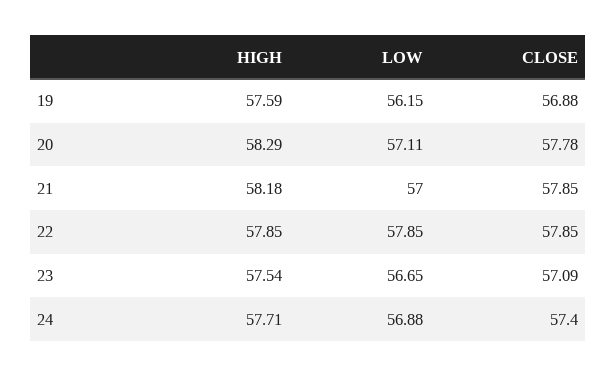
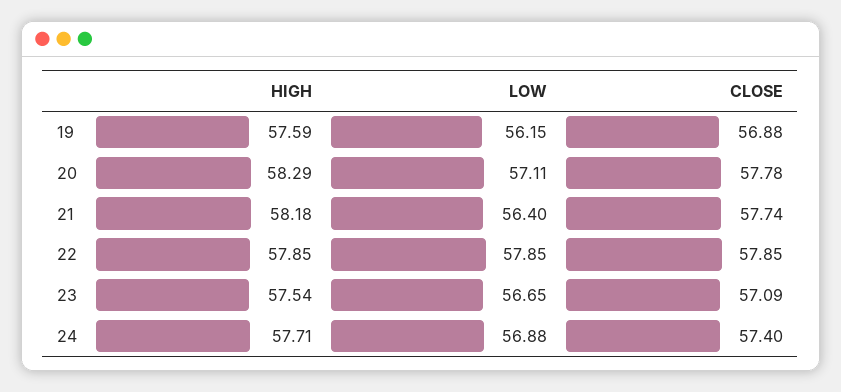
LOW, 21: 57 -> 56.4
CLOSE, 21: 57.85 -> 57.74

